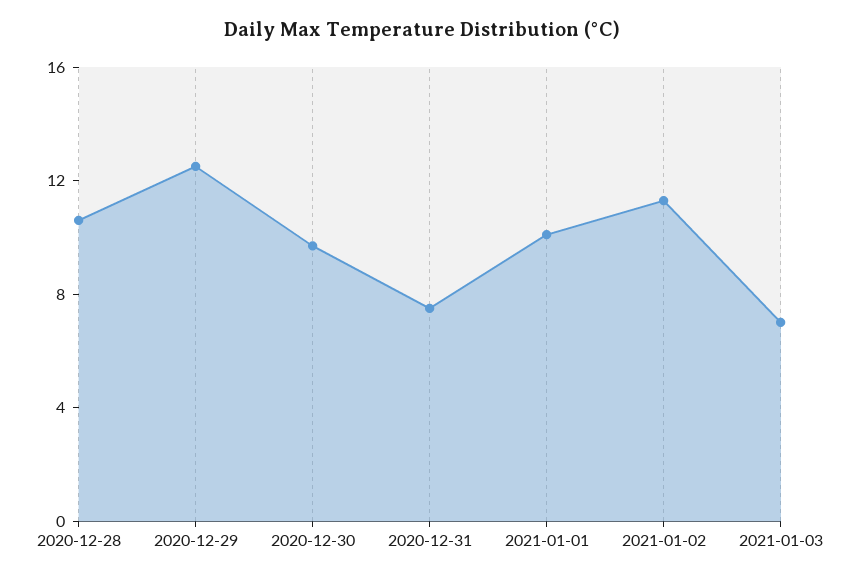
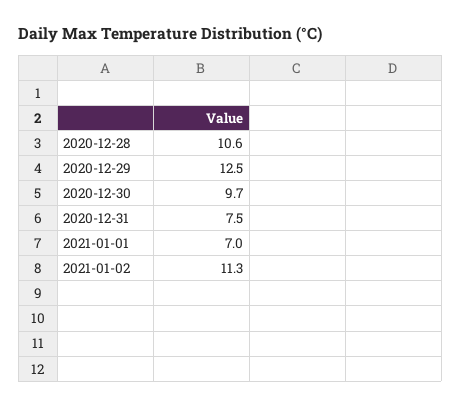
2021-01-01: 10 -> 7
2021-01-03: 7 -> none

